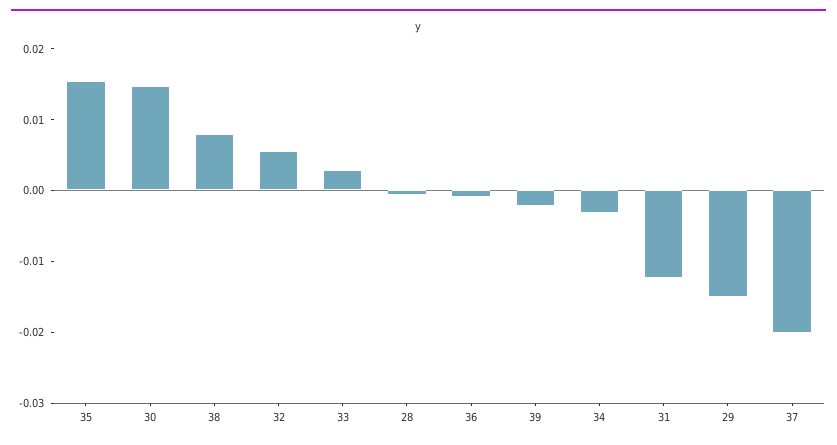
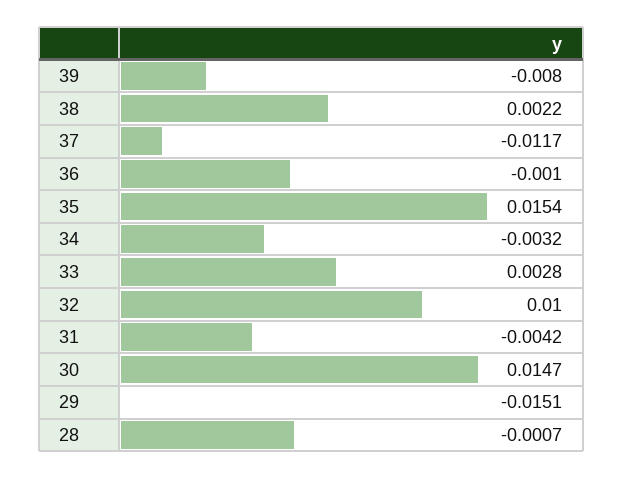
38: 0.008 -> 0.0022
32: 0.006 -> 0.01
39: -0.002 -> -0.008
31: -0.012 -> -0.0042
37: -0.02 -> -0.0117

